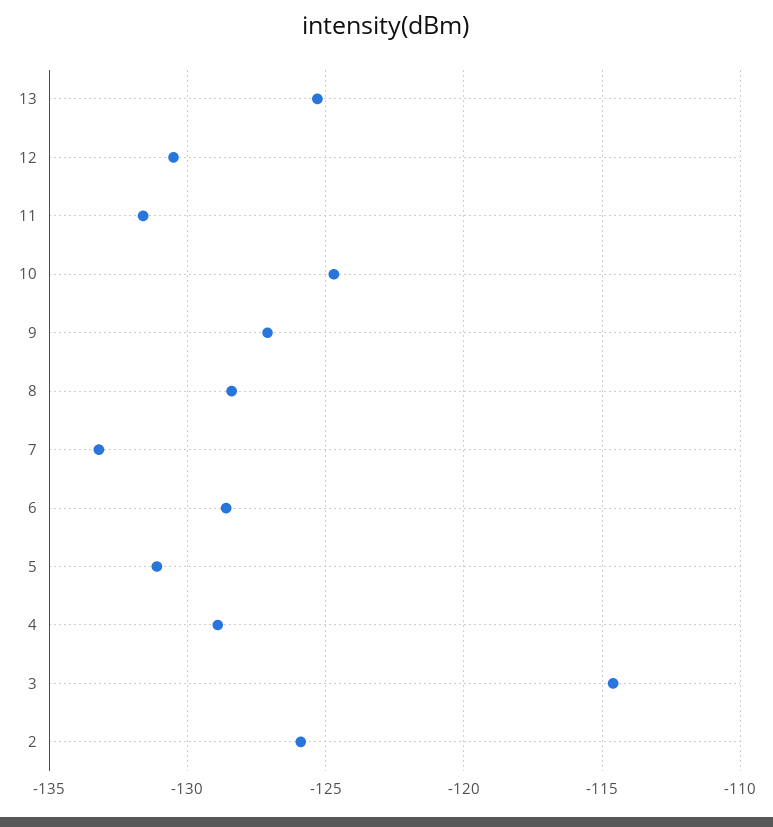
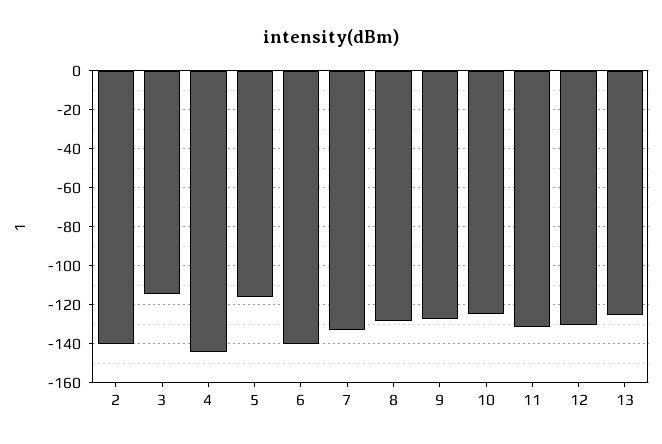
6: -128.5 -> -140
5: -131 -> -115
4: -129 -> -145
2: -126 -> -140

